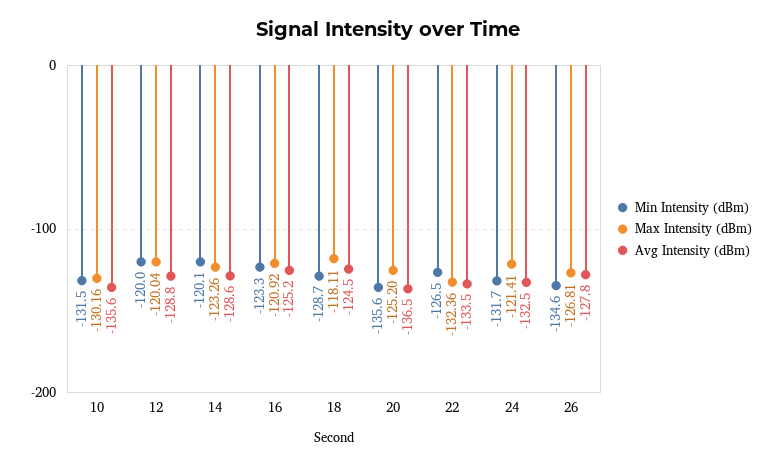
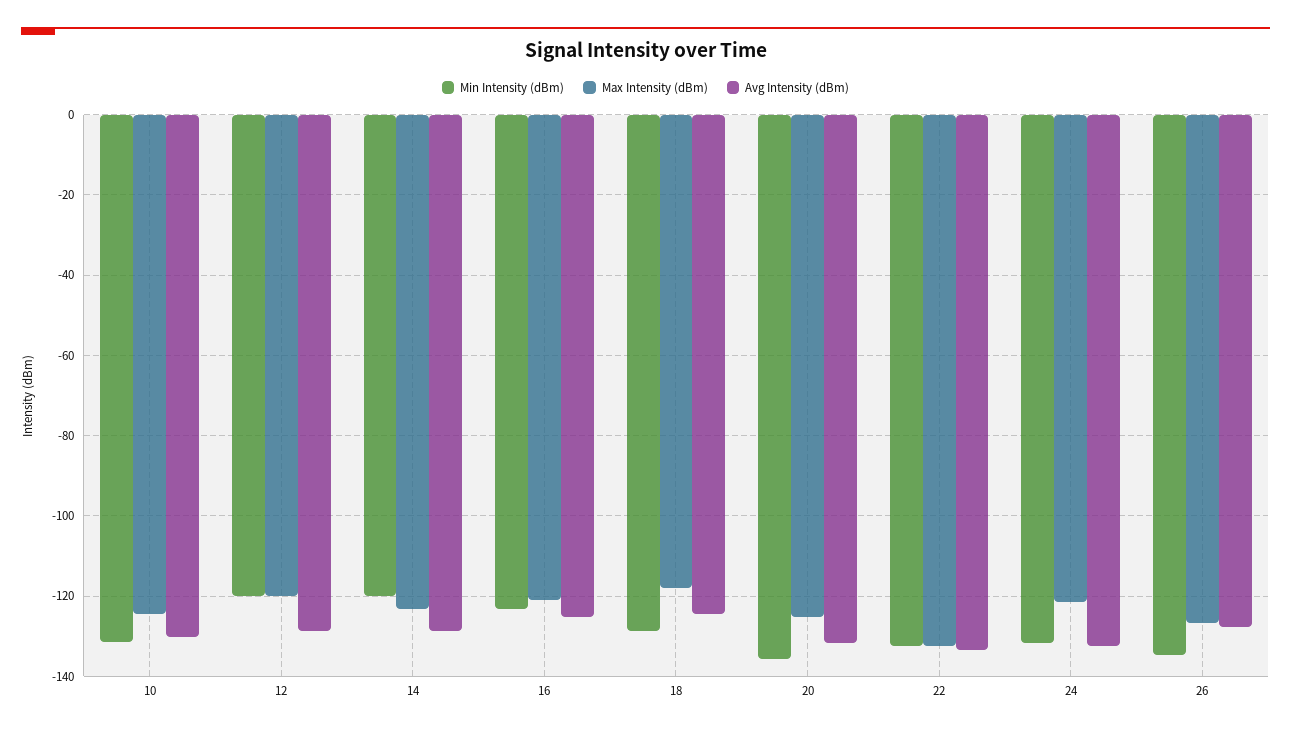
Max Intensity (dBm), 10: -130.16 -> -124
Avg Intensity (dBm), 10: -135.6 -> -130
Avg Intensity (dBm), 20: -136.5 -> -132
Min Intensity (dBm), 22: -126.5 -> -132

